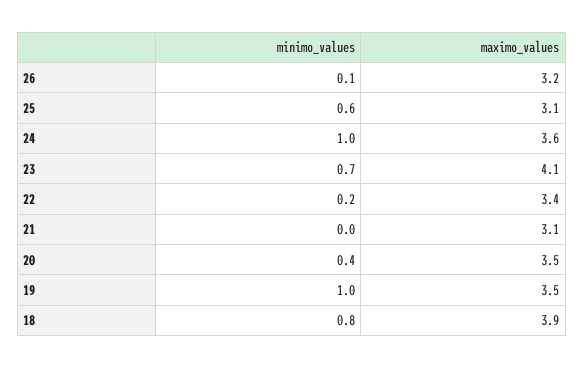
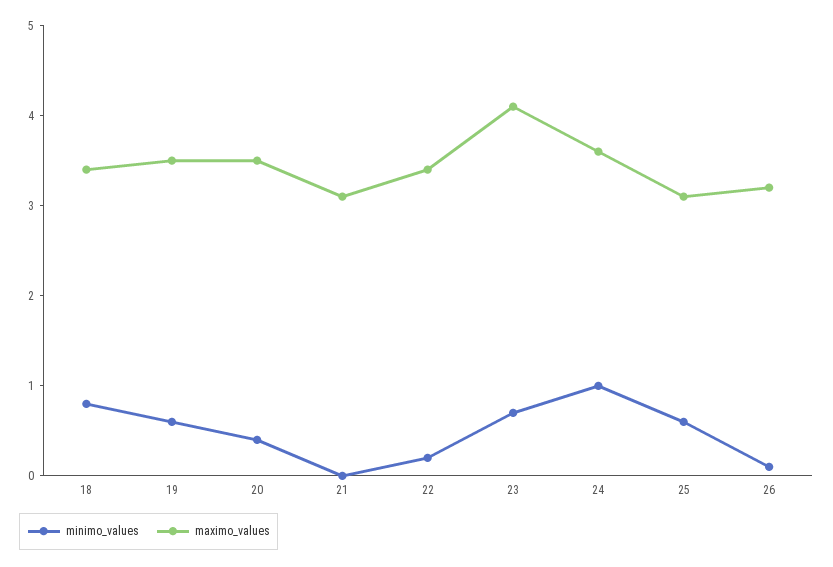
minimo_values, 19: 1 -> 0.6
maximo_values, 18: 3.9 -> 3.4

